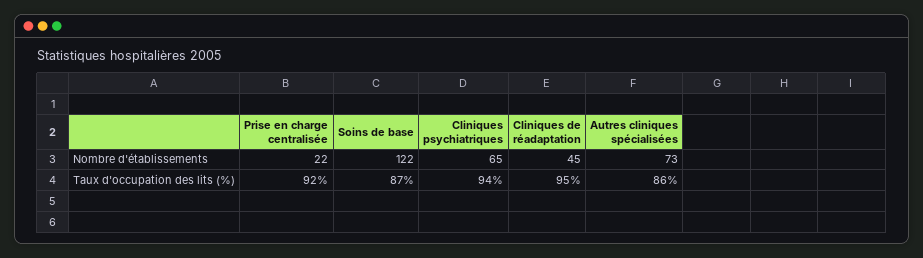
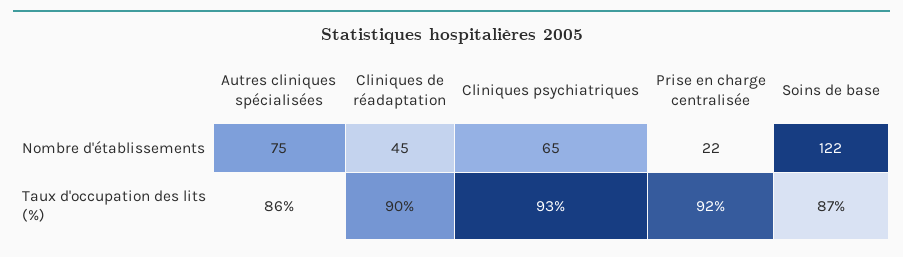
Autres cliniques spécialisées, Nombre d'établissements: 73 -> 75
Cliniques psychiatriques, Taux d'occupation des lits (%): 94 -> 93
Cliniques de réadaptation, Taux d'occupation des lits (%): 95 -> 90

